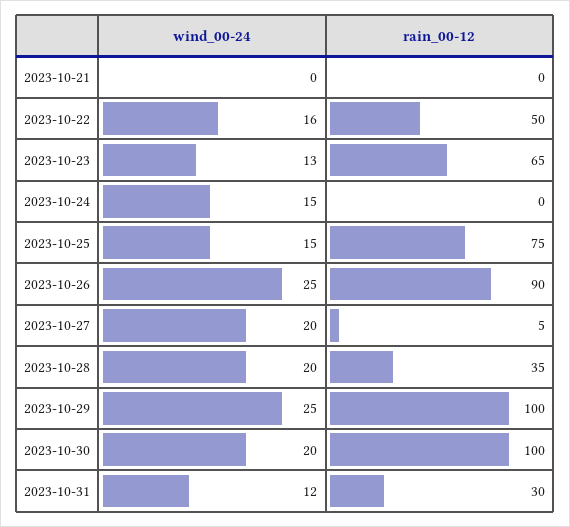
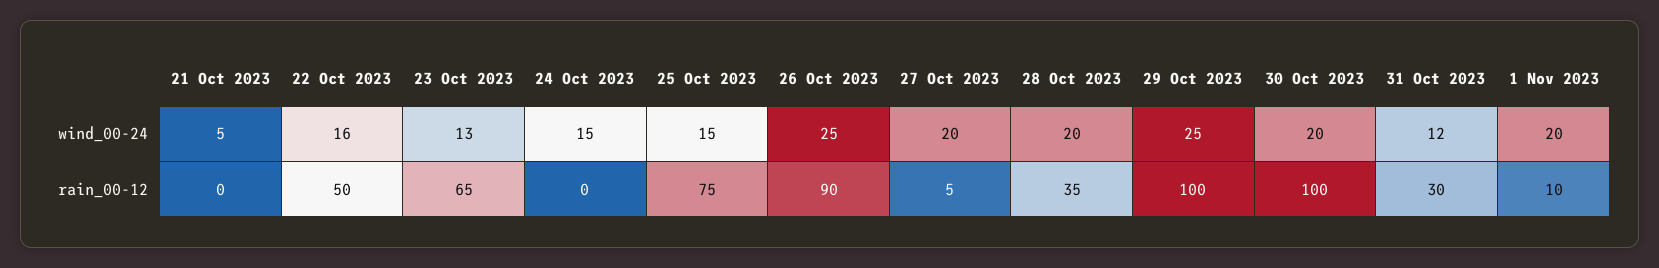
wind_00-24, 2023-10-21: 0 -> 5
wind_00-24, 1 Nov 2023: none -> 20
rain_00-12, 1 Nov 2023: none -> 10

